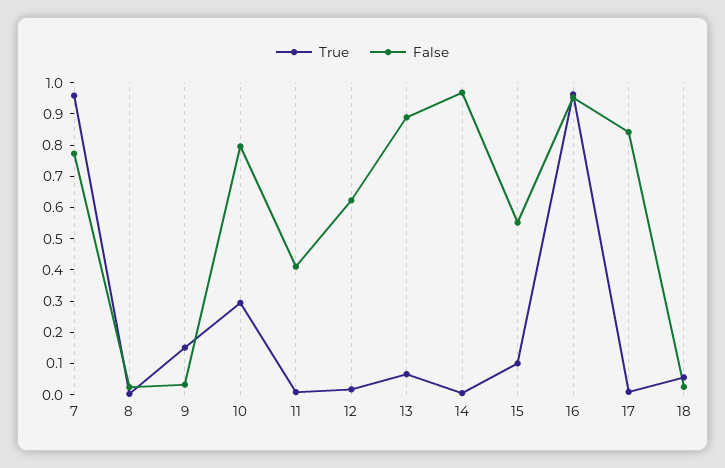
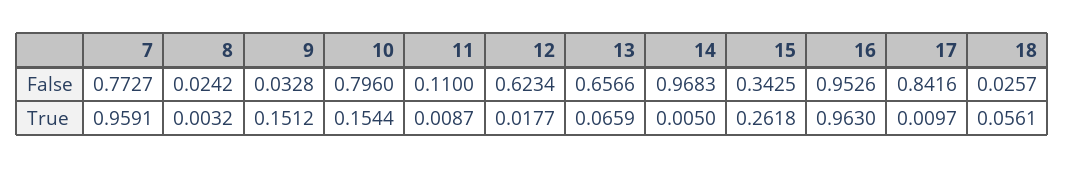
True, 10: 0.3 -> 0.1544
False, 11: 0.4 -> 0.11
False, 13: 0.9 -> 0.6566
True, 15: 0.1 -> 0.2618
False, 15: 0.55 -> 0.3425

